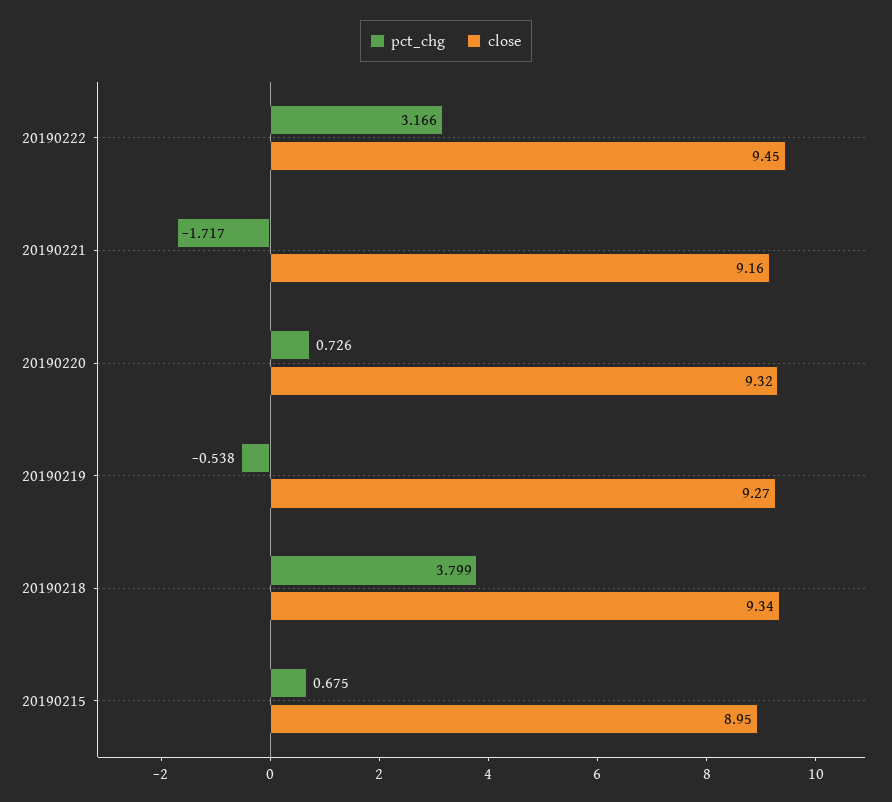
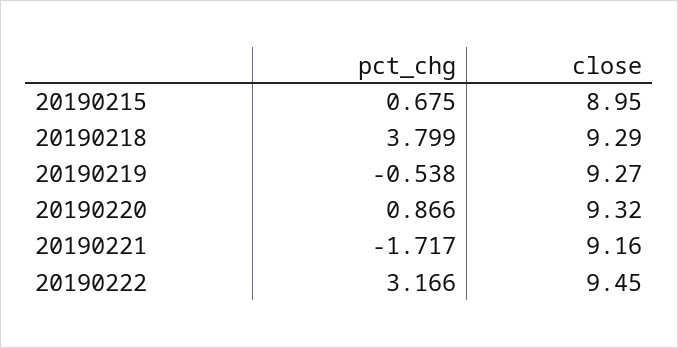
pct_chg, 20190220: 0.726 -> 0.866
close, 20190218: 9.34 -> 9.29

